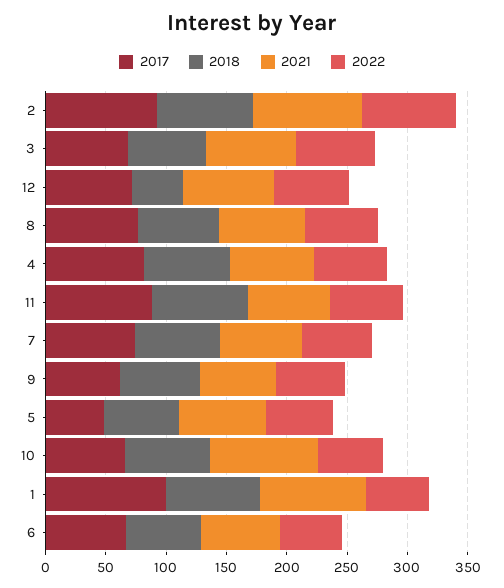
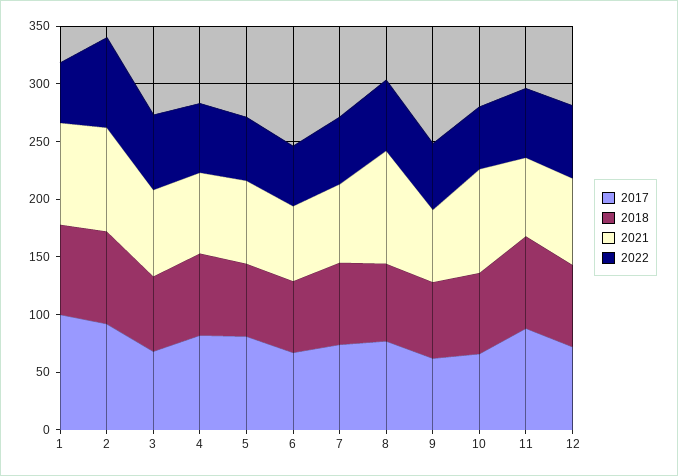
2018, 12: 40 -> 70
2021, 8: 70 -> 100
2017, 5: 50 -> 80

